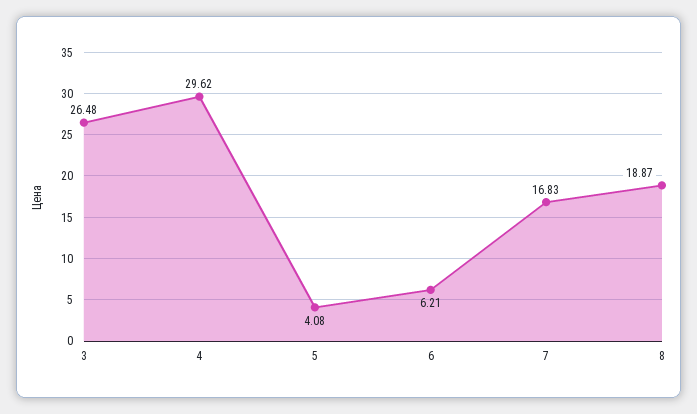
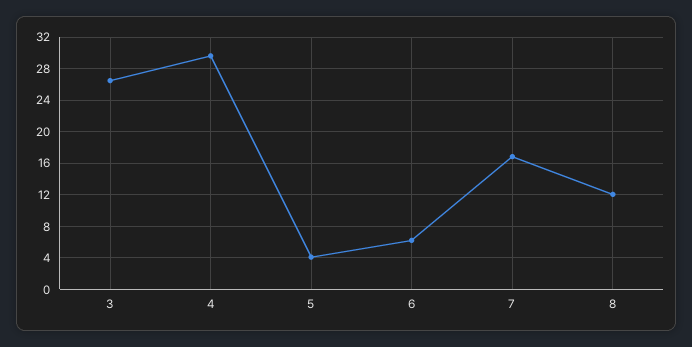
8: 18.87 -> 12

